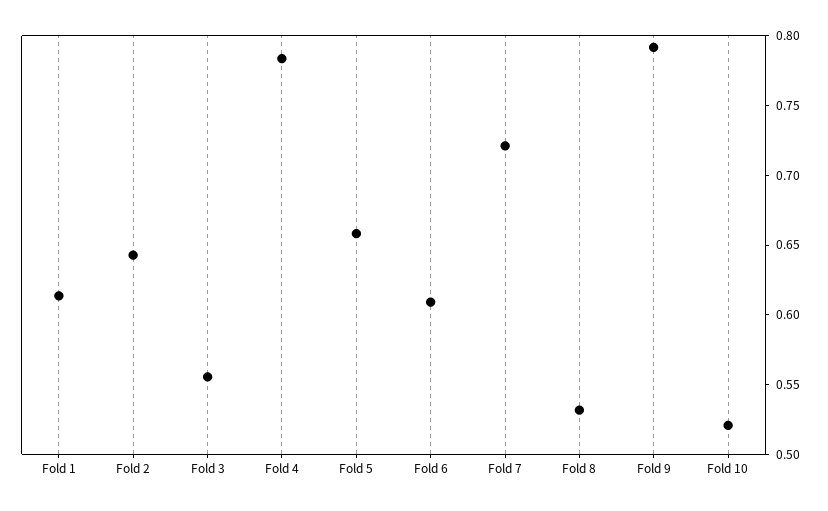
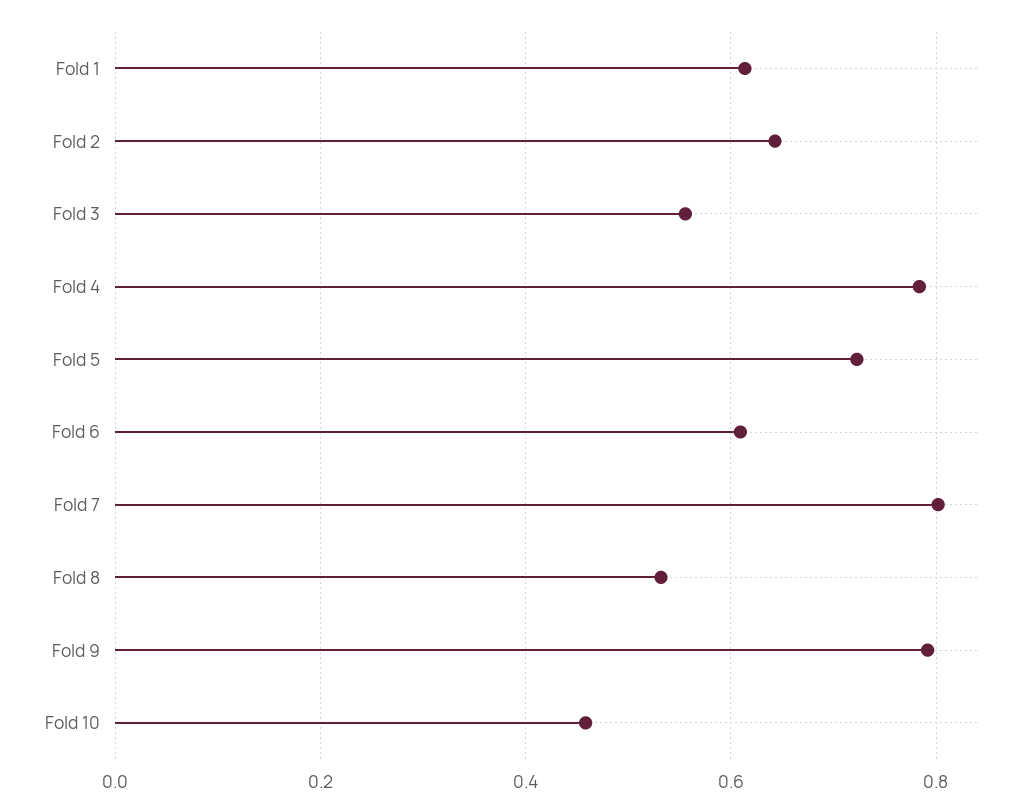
Fold 5: 0.66 -> 0.72
Fold 7: 0.72 -> 0.8
Fold 10: 0.52 -> 0.46

